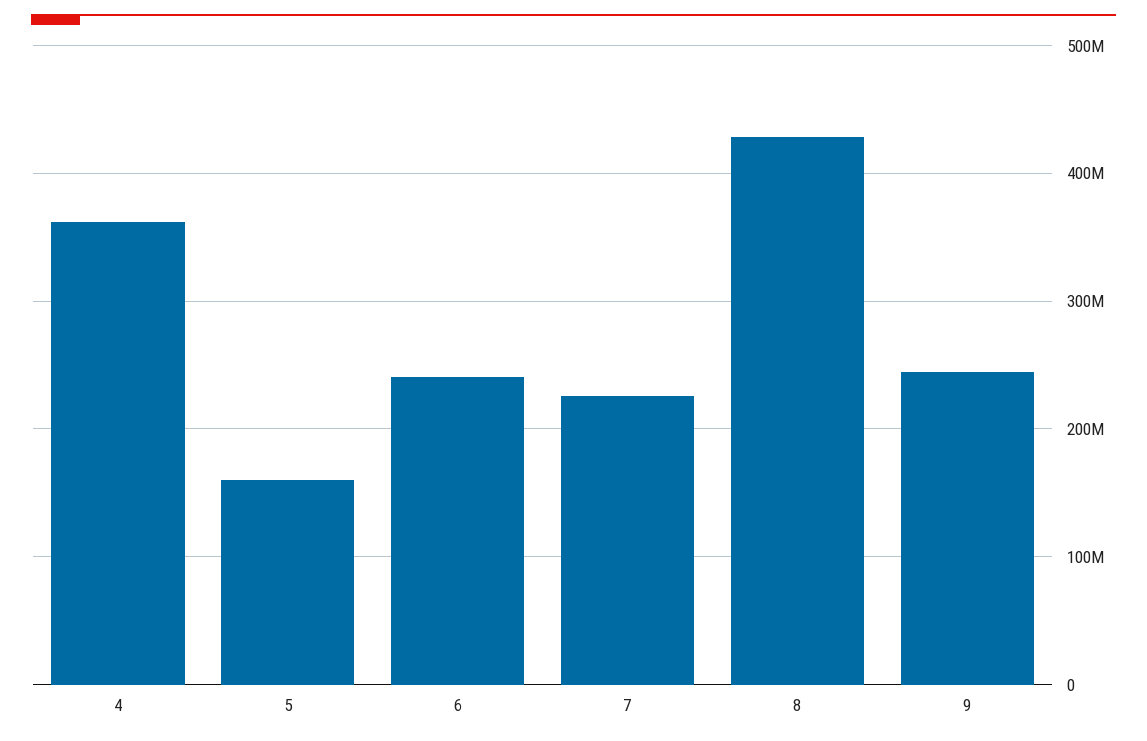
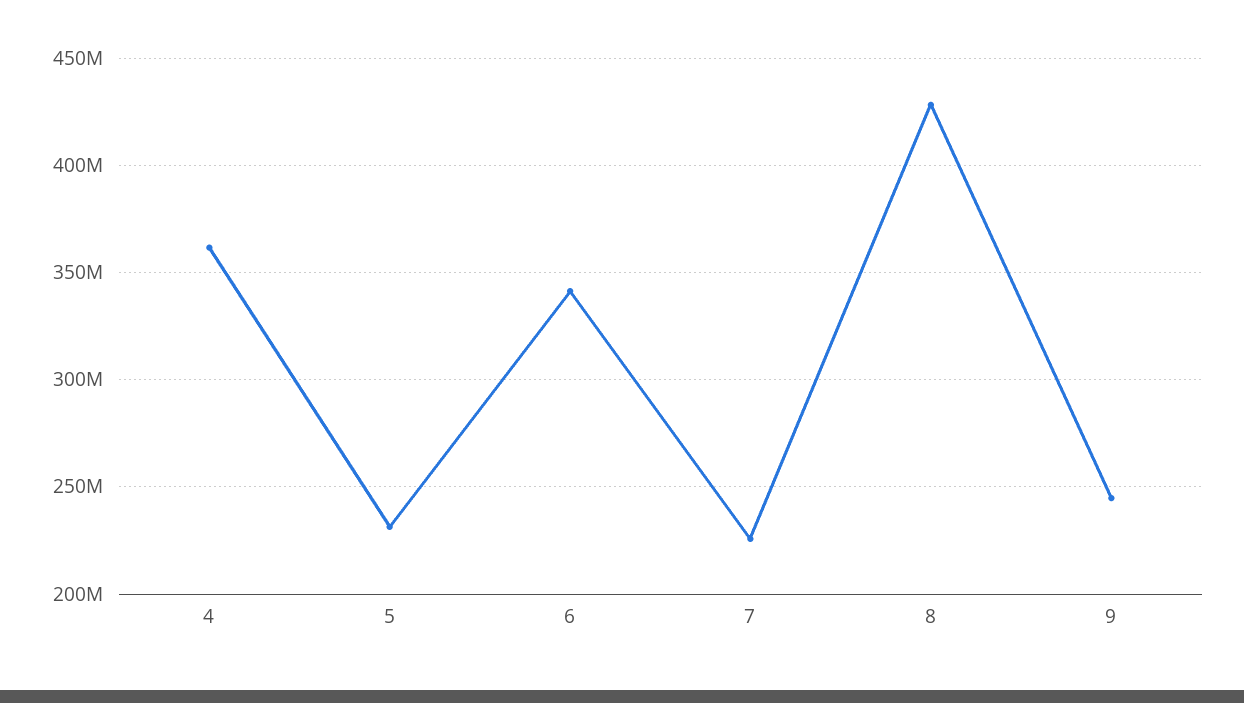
5: 160000000 -> 230000000
6: 240000000 -> 340000000

